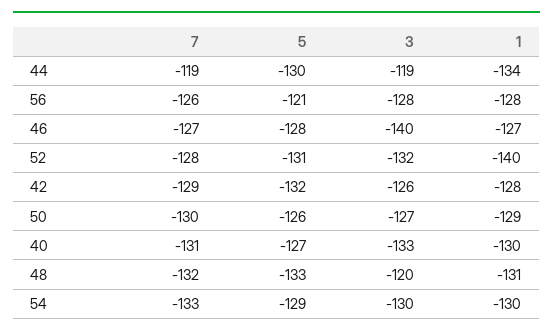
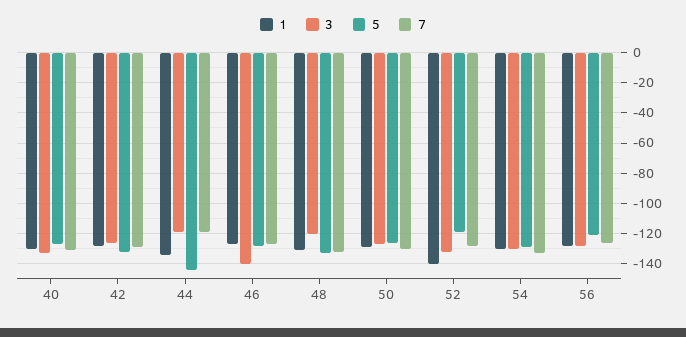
5, 44: -130 -> -145
5, 52: -131 -> -120

